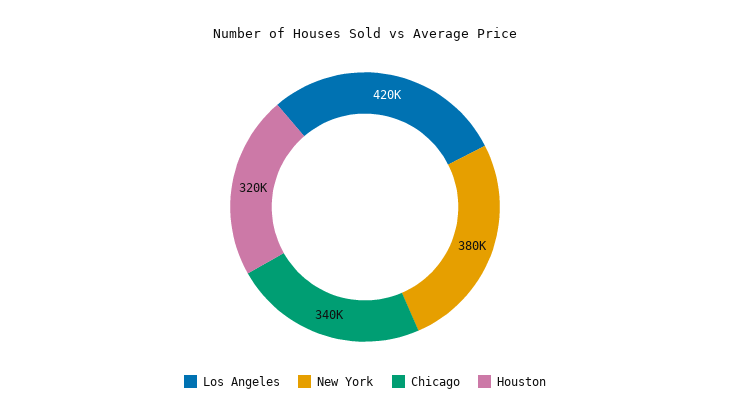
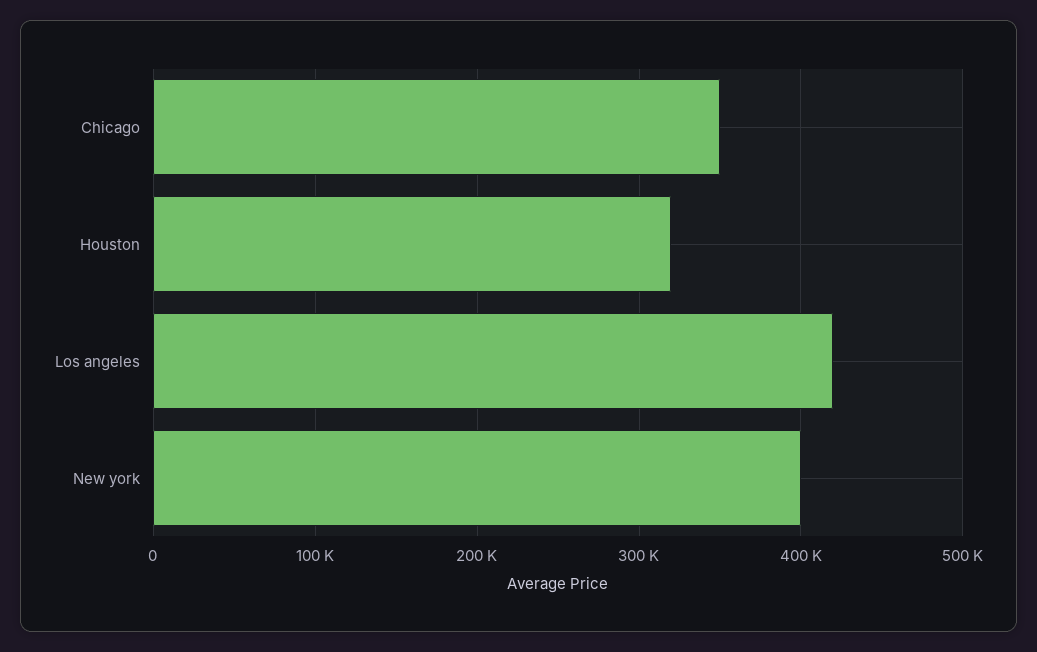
New York: 380000 -> 400000
Chicago: 340000 -> 350000

